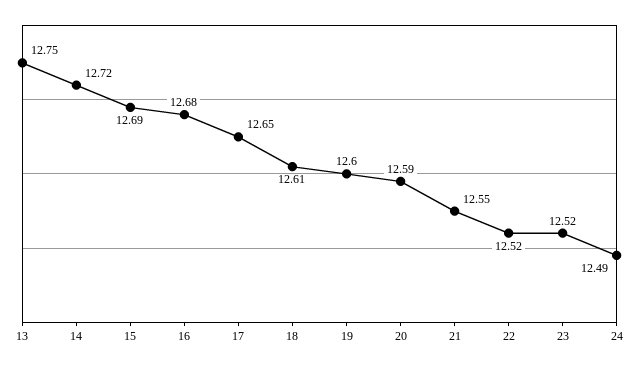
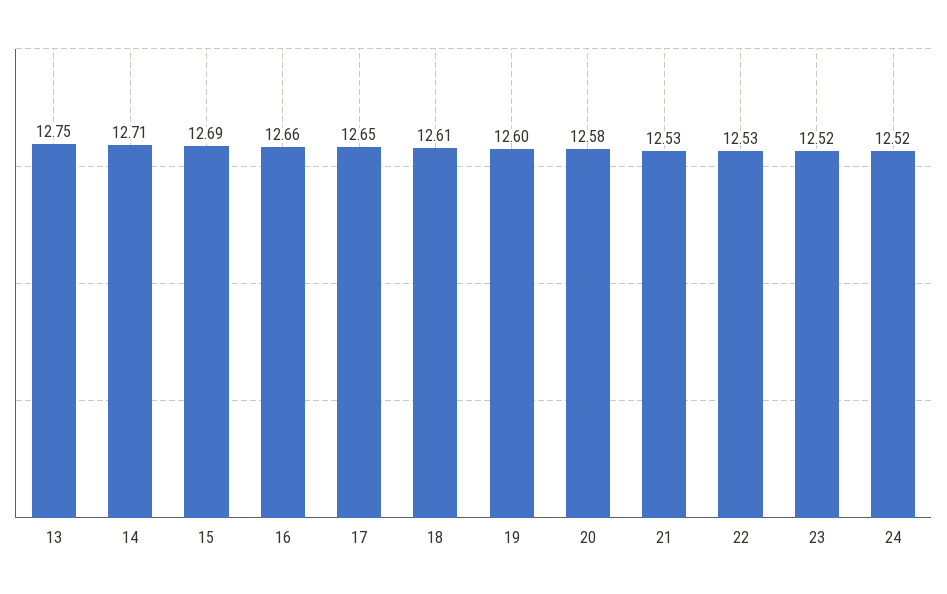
14: 12.72 -> 12.71
16: 12.68 -> 12.66
20: 12.59 -> 12.58
21: 12.55 -> 12.53
22: 12.52 -> 12.53
24: 12.49 -> 12.52

